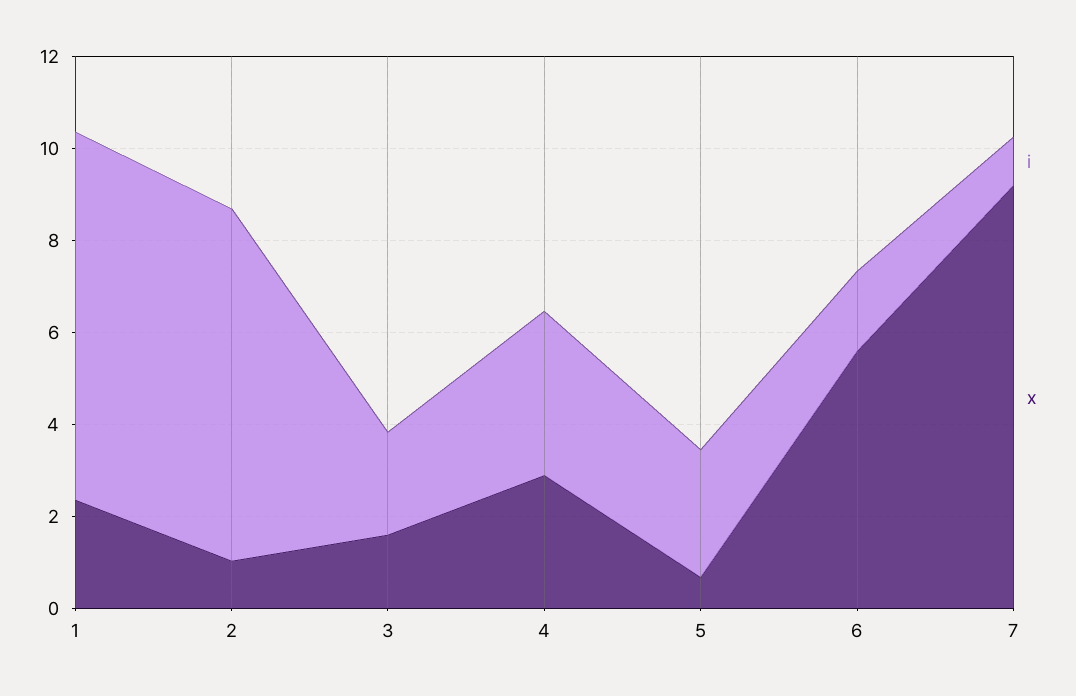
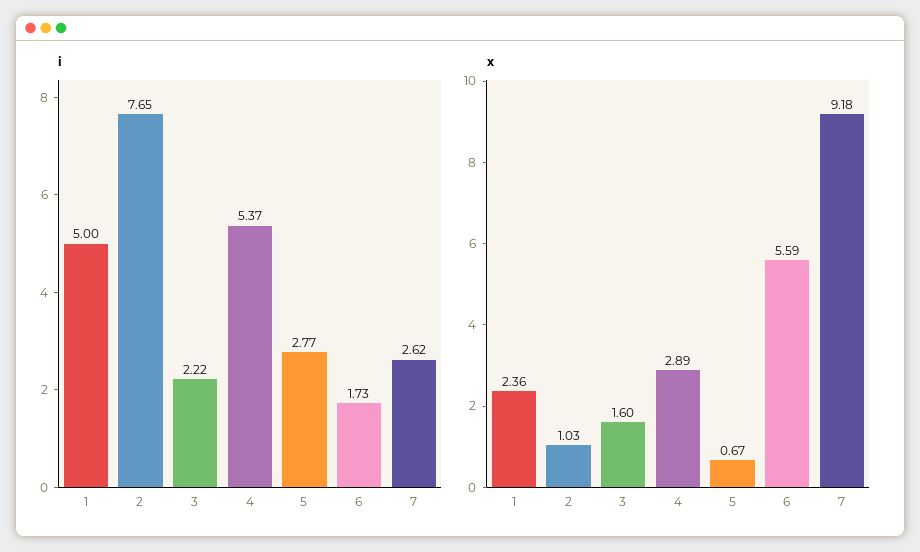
i, 1: 8 -> 5
i, 4: 3.5 -> 5.37
i, 7: 1 -> 2.62

